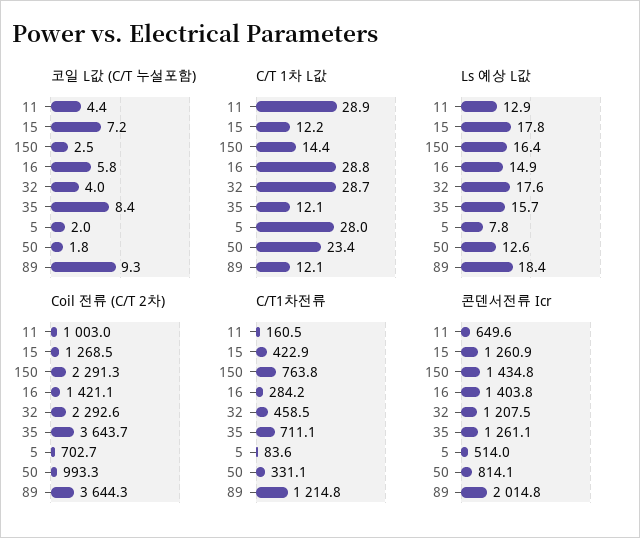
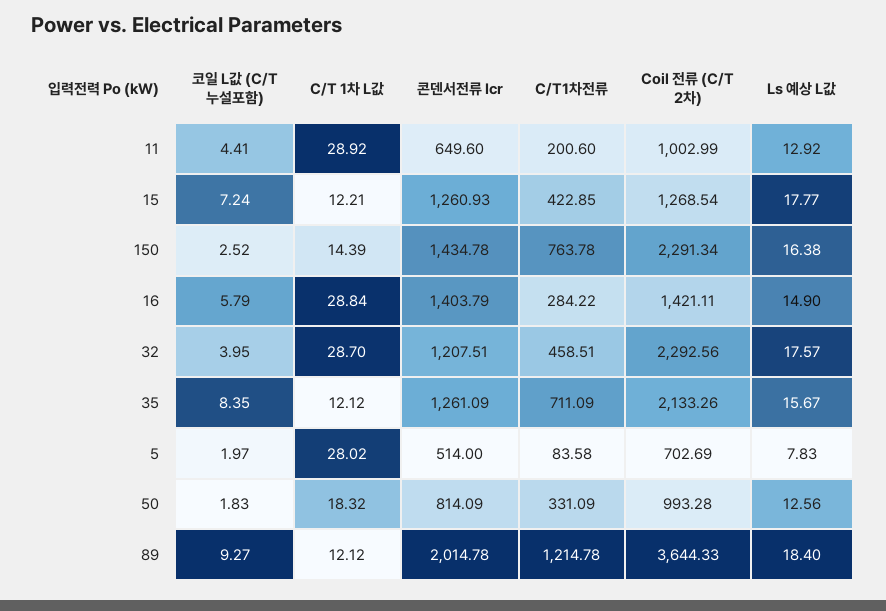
C/T 1차 L값, 50: 23.4 -> 18.32
Coil 전류 (C/T 2차), 35: 3643.7 -> 2133.26
C/T1차전류, 11: 160.5 -> 200.6

